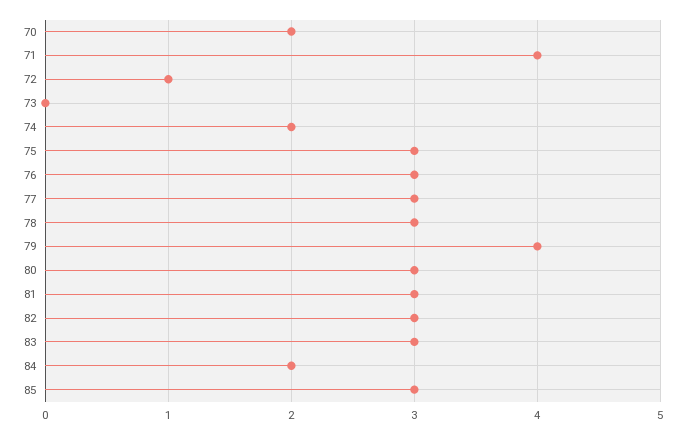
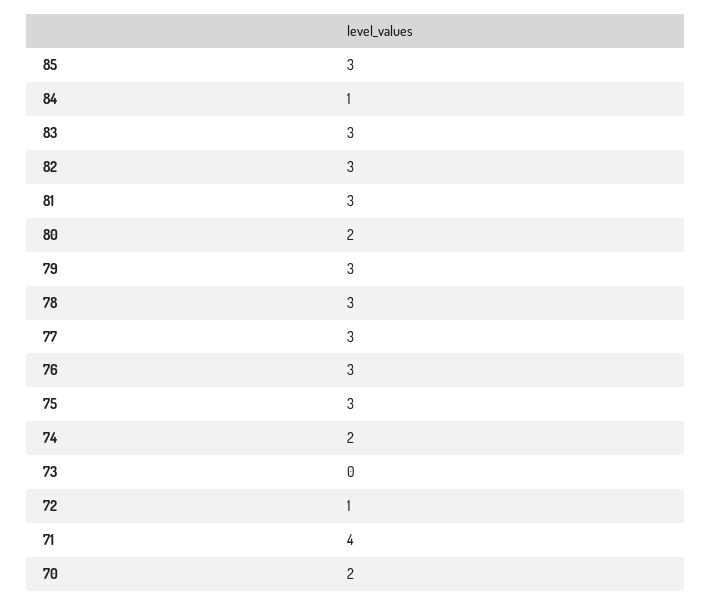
79: 4 -> 3
80: 3 -> 2
84: 2 -> 1

